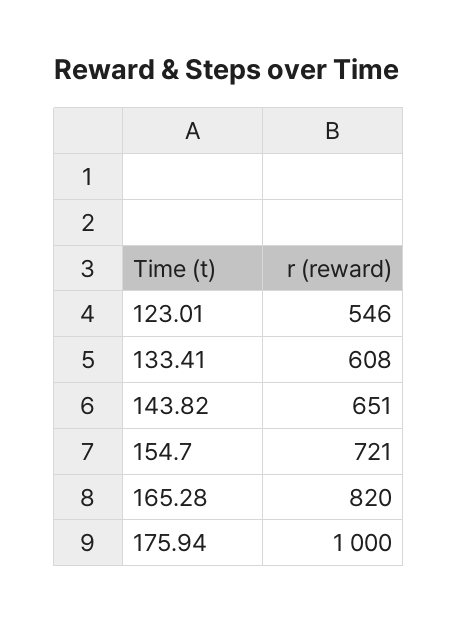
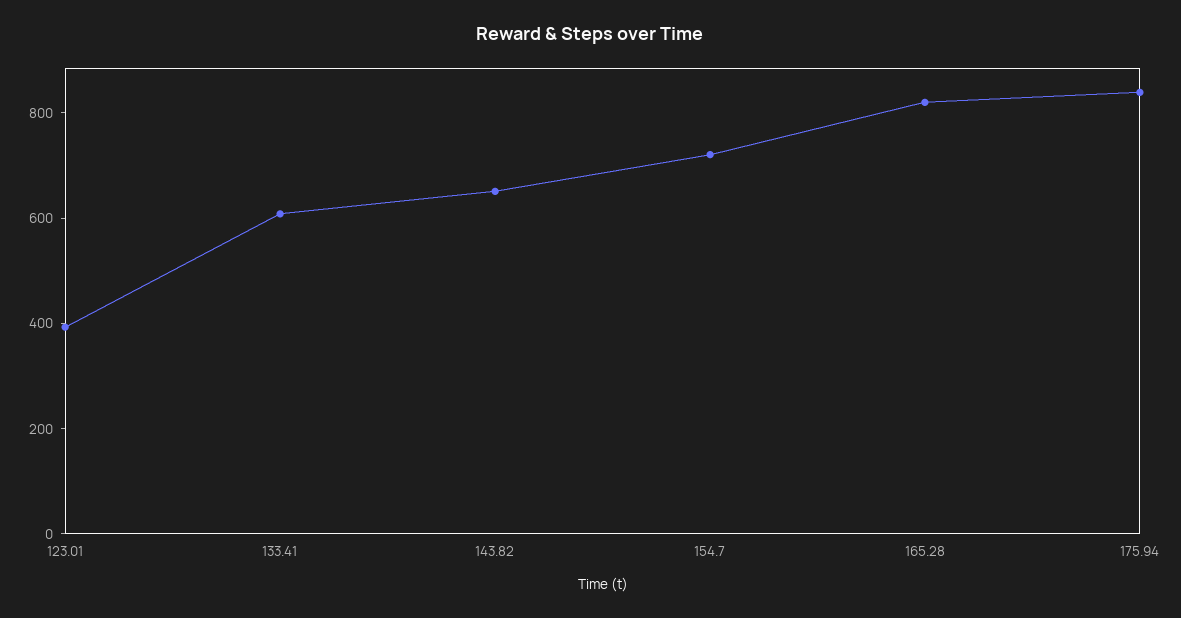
123.01: 546 -> 400
175.94: 1000 -> 850

